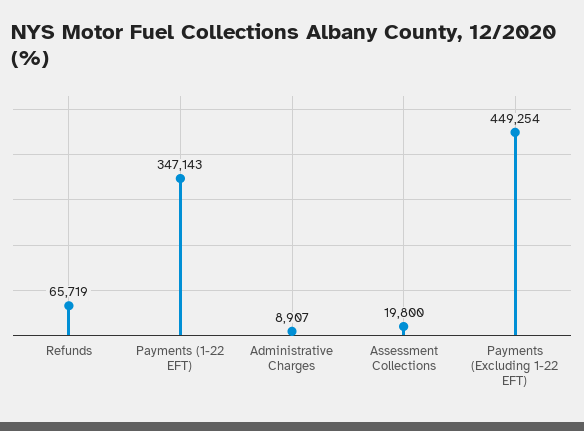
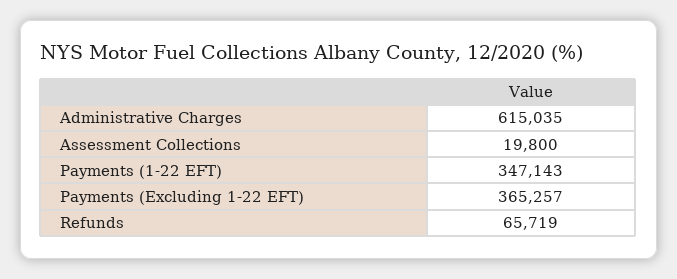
Administrative Charges: 8907 -> 615035
Payments (Excluding 1-22 EFT): 449254 -> 365257

